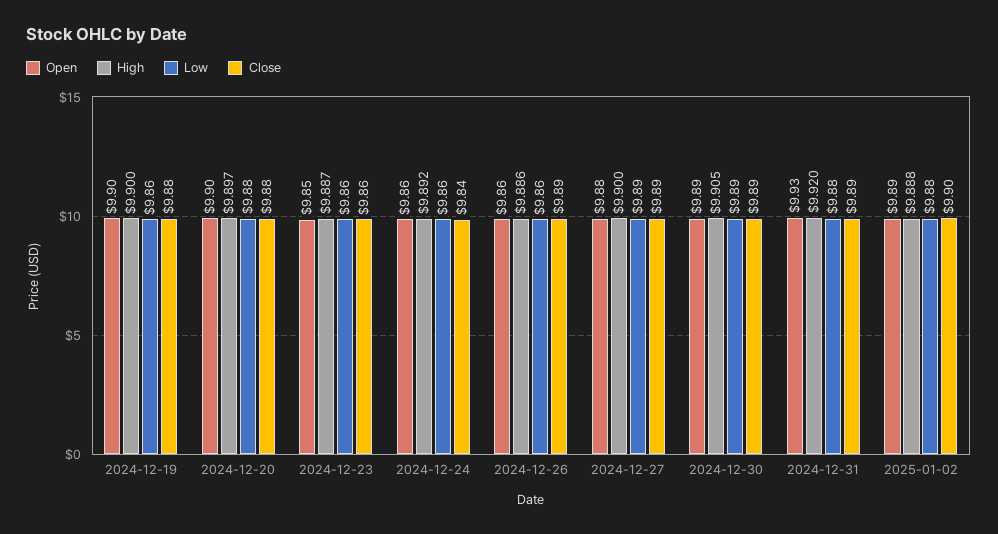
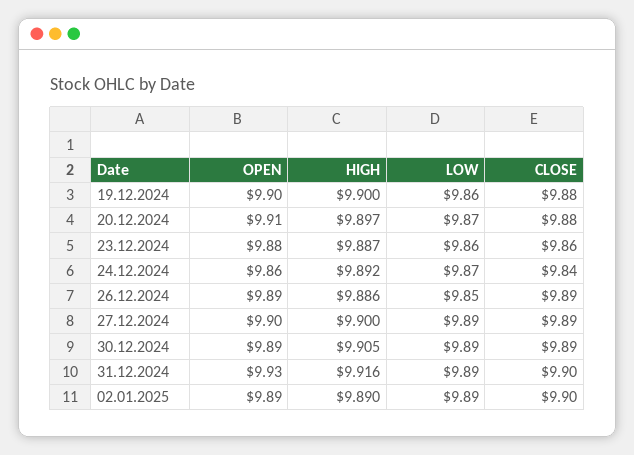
Open, 2024-12-20: 9.9 -> 9.91
Low, 2024-12-20: 9.88 -> 9.87
Open, 2024-12-23: 9.85 -> 9.88
Low, 2024-12-24: 9.86 -> 9.87
Open, 2024-12-26: 9.86 -> 9.89
Low, 2024-12-26: 9.86 -> 9.85
Open, 2024-12-27: 9.88 -> 9.9
High, 2024-12-31: 9.92 -> 9.916
Low, 2024-12-31: 9.88 -> 9.89
Close, 2024-12-31: 9.89 -> 9.9
High, 2025-01-02: 9.888 -> 9.89
Low, 2025-01-02: 9.88 -> 9.89

